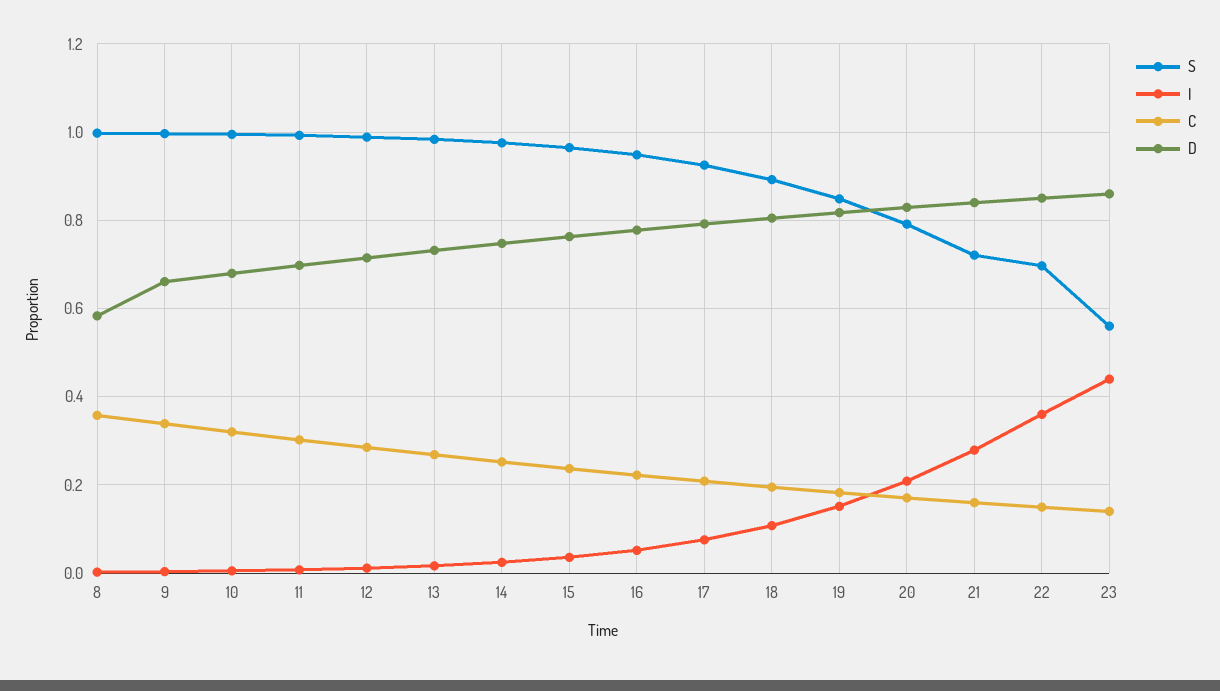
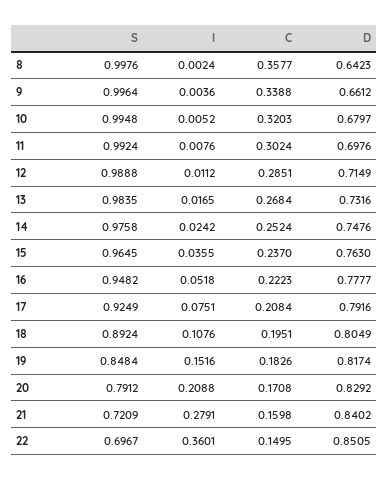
D, 8: 0.58 -> 0.6423
S, 23: 0.56 -> none
I, 23: 0.44 -> none
C, 23: 0.14 -> none
D, 23: 0.86 -> none

